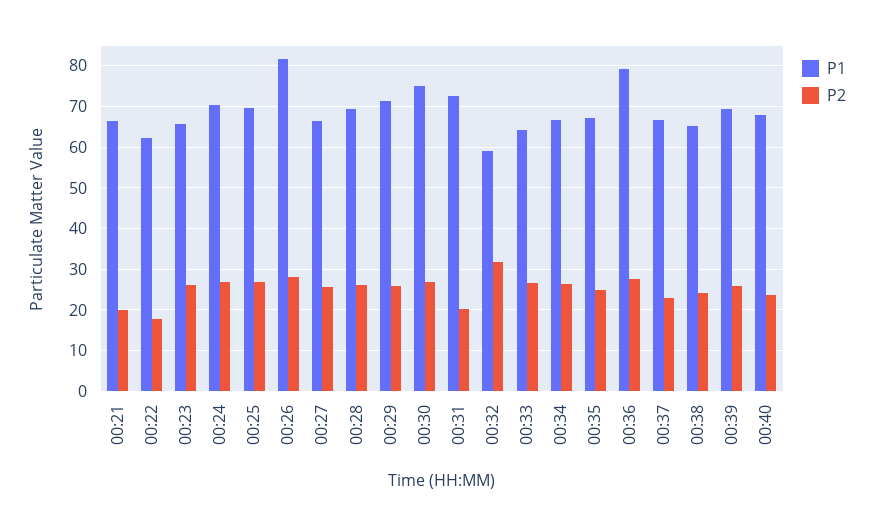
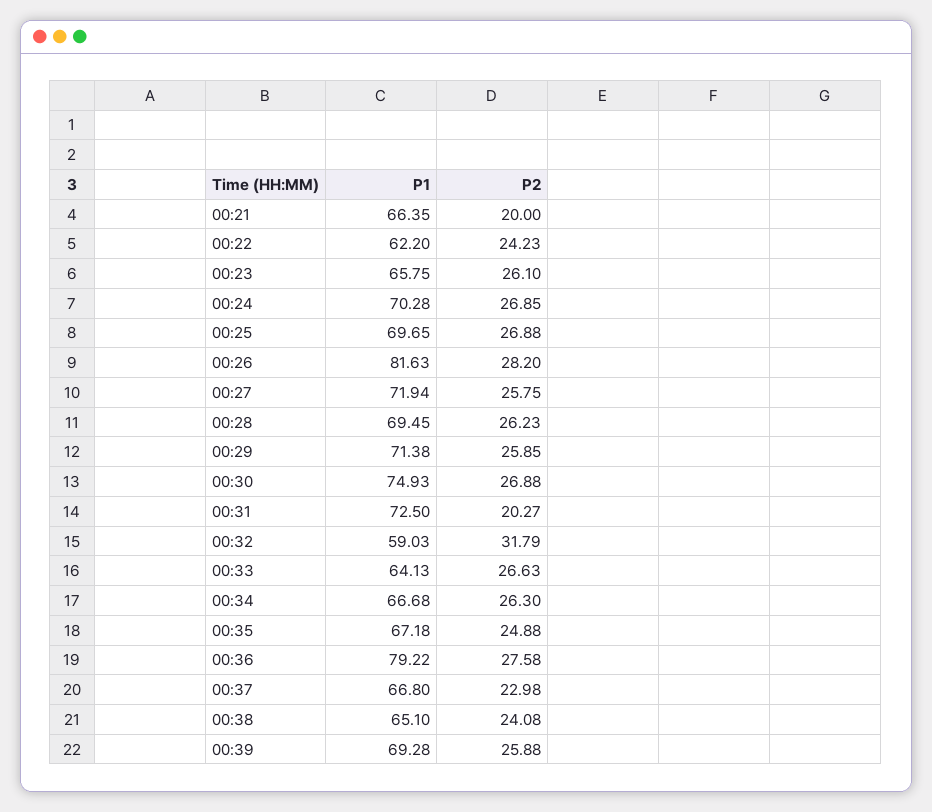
P2, 00:22: 18 -> 24.23
P1, 00:27: 66 -> 71.94
P1, 00:40: 68 -> none
P2, 00:40: 24 -> none

